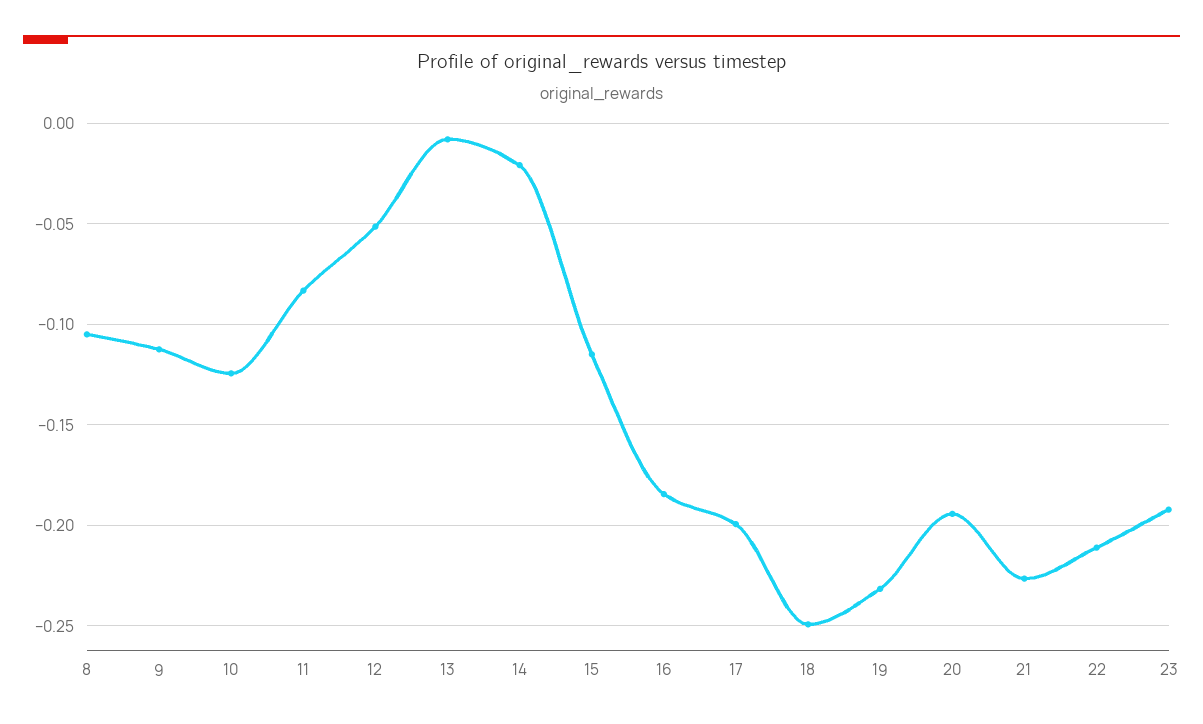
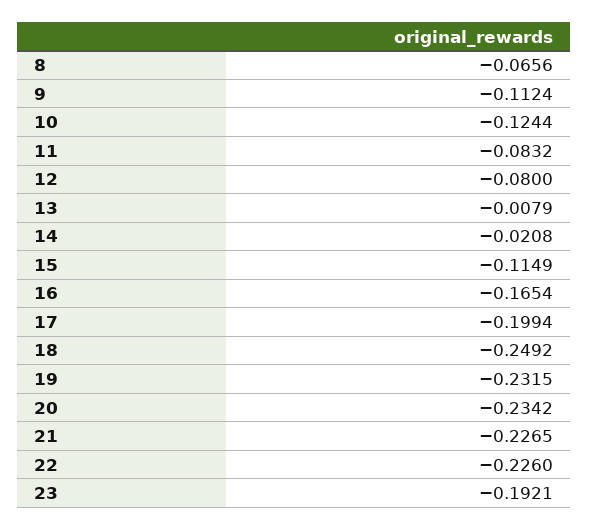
8: -0.105 -> -0.0656
12: -0.05 -> -0.08
16: -0.185 -> -0.1654
20: -0.195 -> -0.2342
22: -0.21 -> -0.226

